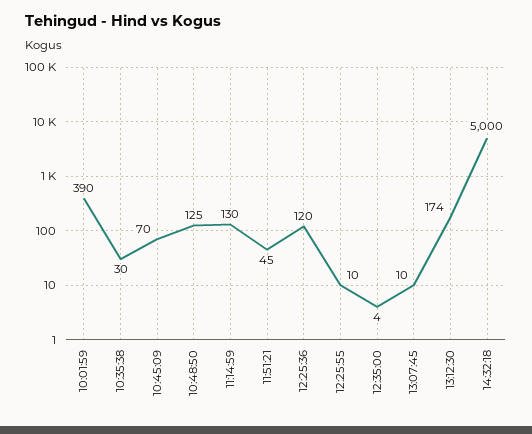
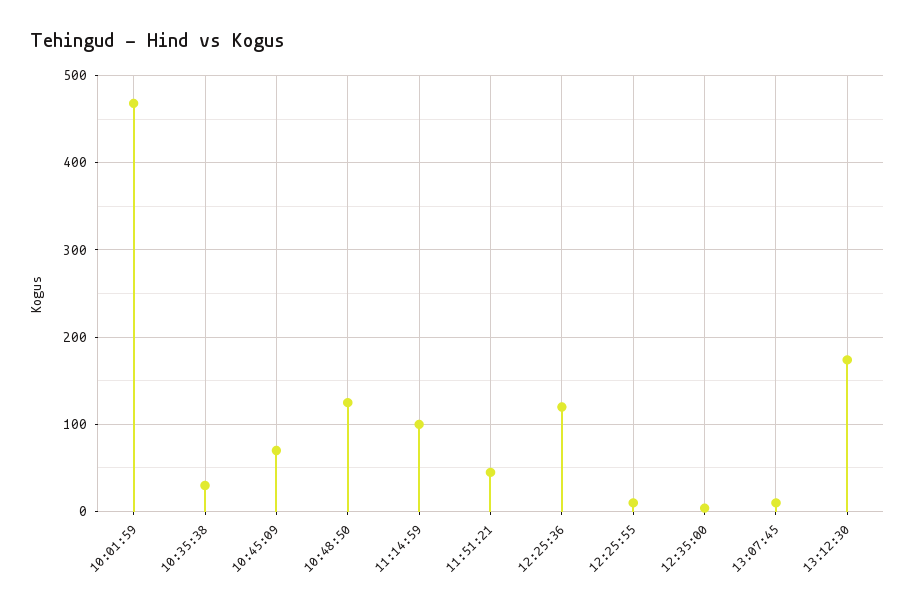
10:01:59: 390 -> 470
11:14:59: 130 -> 100
14:32:18: 5000 -> none

